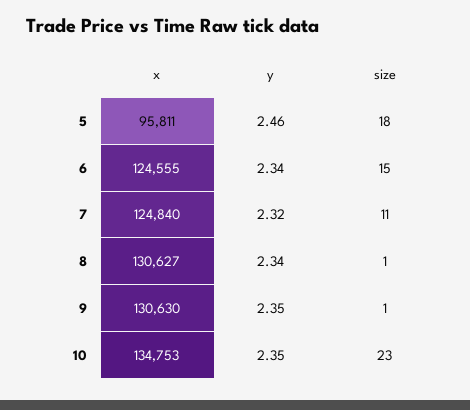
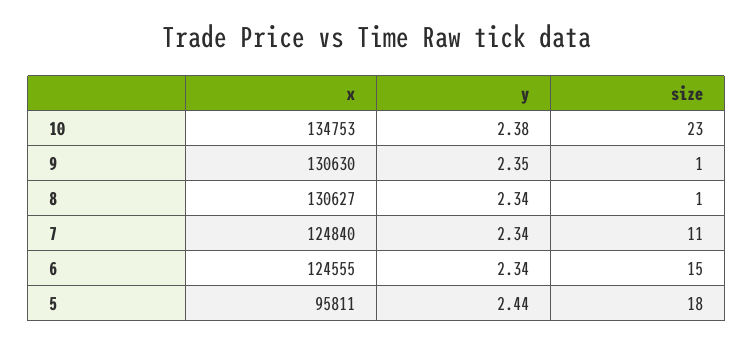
y, 5: 2.46 -> 2.44
y, 7: 2.32 -> 2.34
y, 10: 2.35 -> 2.38

